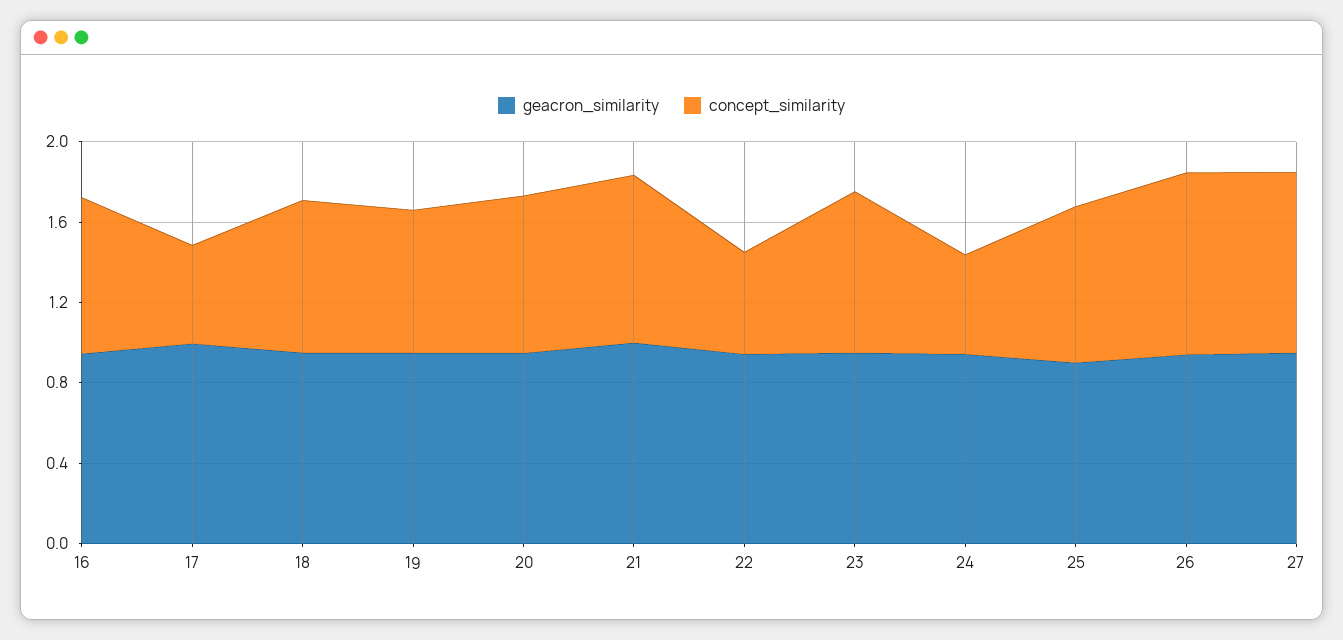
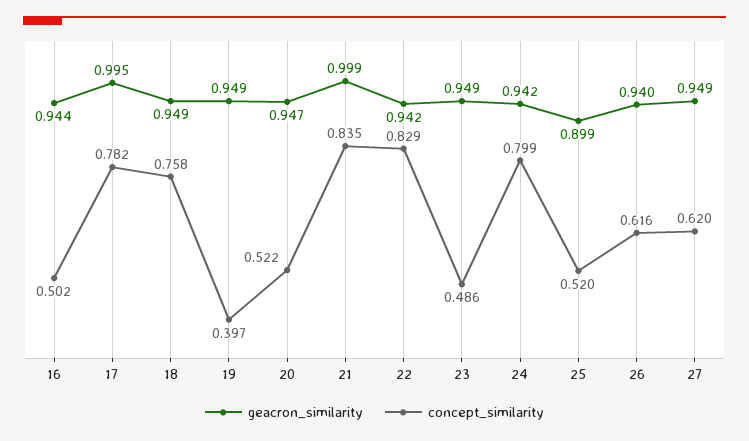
concept_similarity, 16: 0.8 -> 0.502
concept_similarity, 17: 0.5 -> 0.782
concept_similarity, 19: 0.7 -> 0.397
concept_similarity, 20: 0.8 -> 0.522
concept_similarity, 22: 0.5 -> 0.829
concept_similarity, 23: 0.8 -> 0.486
concept_similarity, 24: 0.5 -> 0.799
concept_similarity, 25: 0.8 -> 0.52
concept_similarity, 26: 0.9 -> 0.616
concept_similarity, 27: 0.9 -> 0.62

